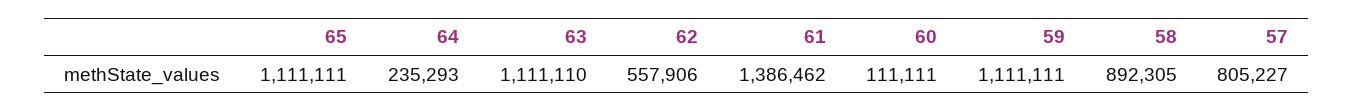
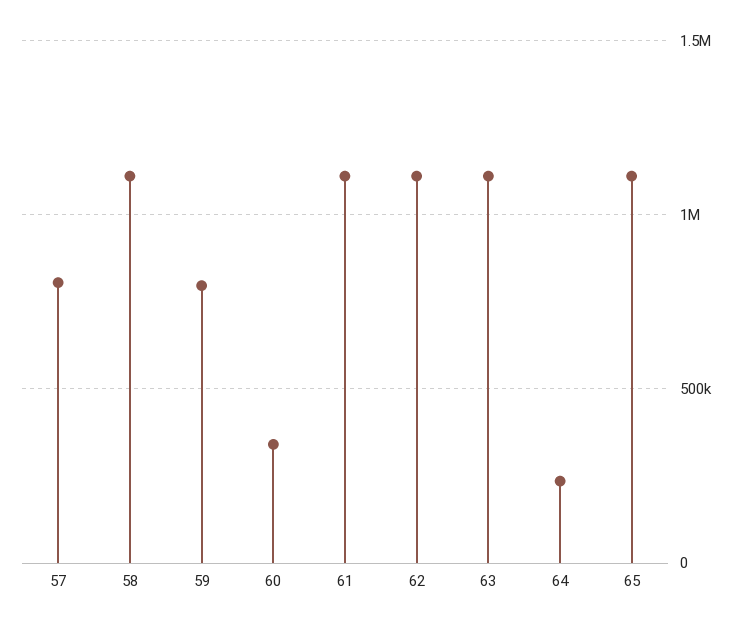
62: 557906 -> 1100000
61: 1386462 -> 1100000
60: 111111 -> 350000
59: 1111111 -> 800000
58: 892305 -> 1100000

